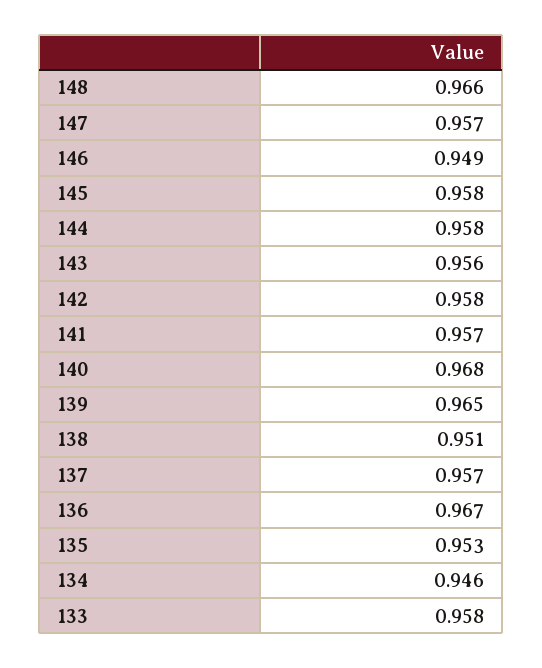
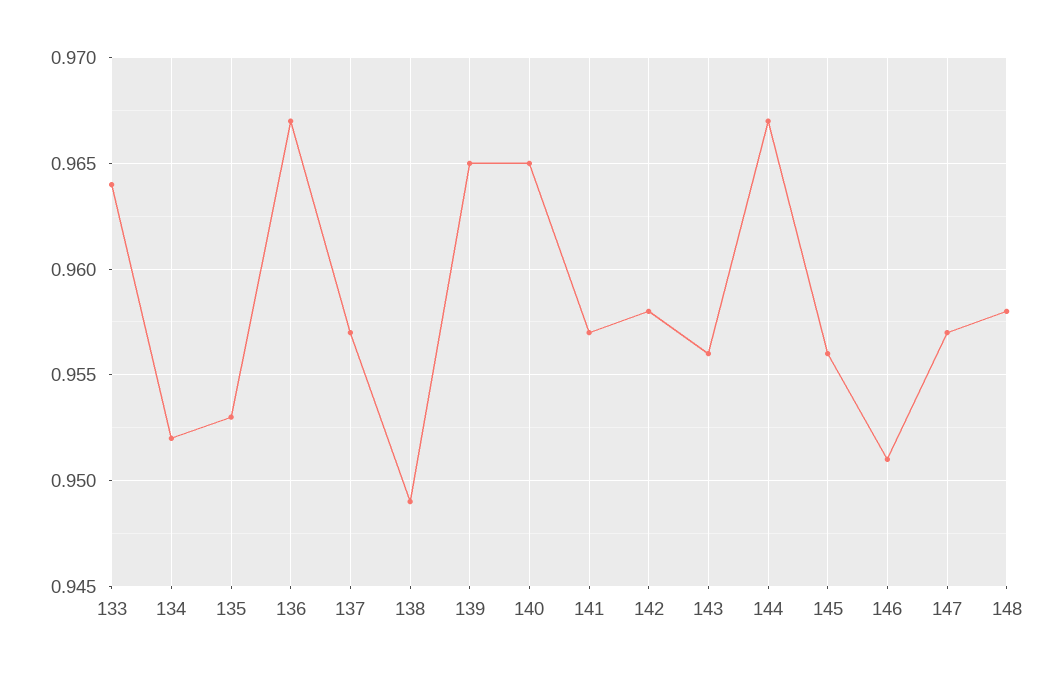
148: 0.966 -> 0.958
146: 0.949 -> 0.951
145: 0.958 -> 0.956
144: 0.958 -> 0.967
140: 0.968 -> 0.965
138: 0.951 -> 0.949
134: 0.946 -> 0.952
133: 0.958 -> 0.964

